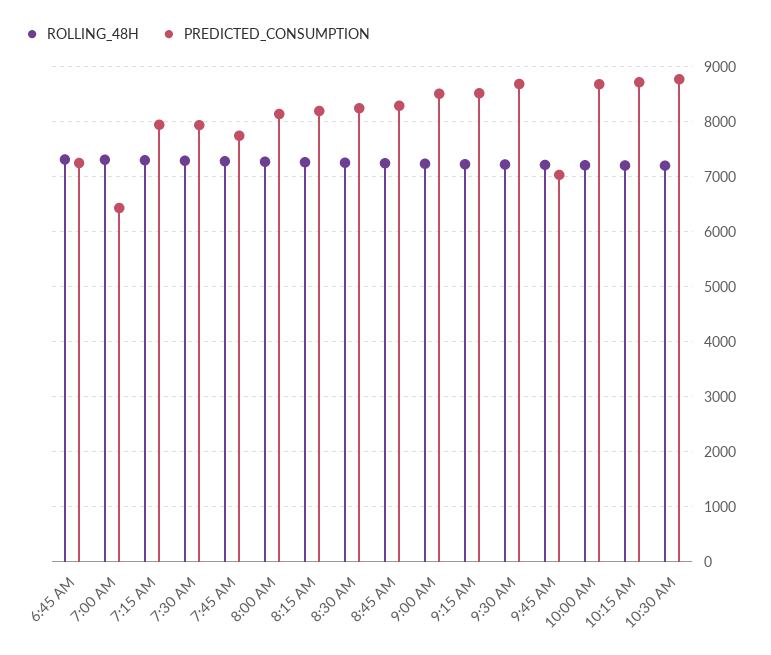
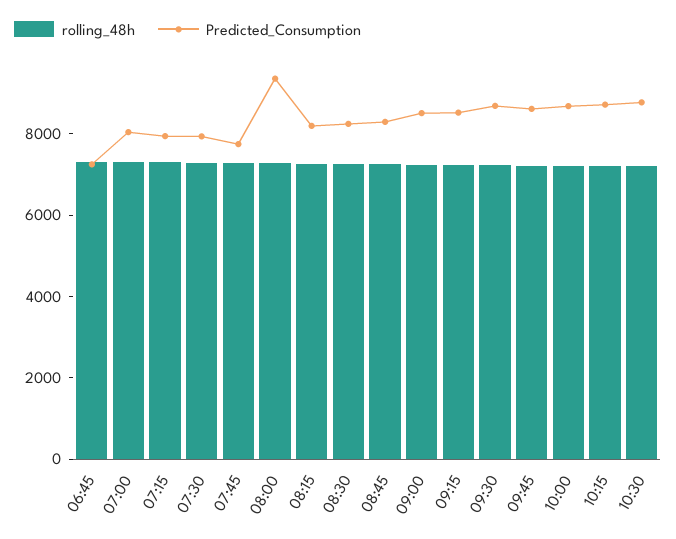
PREDICTED_CONSUMPTION, 7:00 AM: 6400 -> 8000
PREDICTED_CONSUMPTION, 8:00 AM: 8200 -> 9500
PREDICTED_CONSUMPTION, 9:45 AM: 7000 -> 8500

